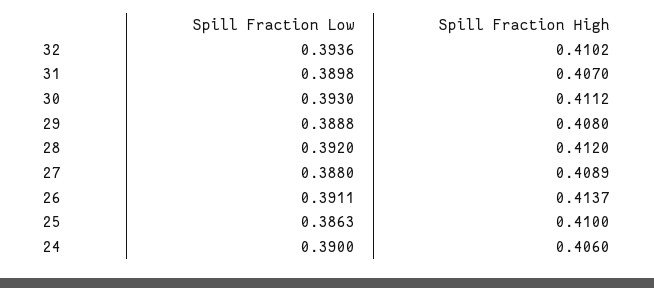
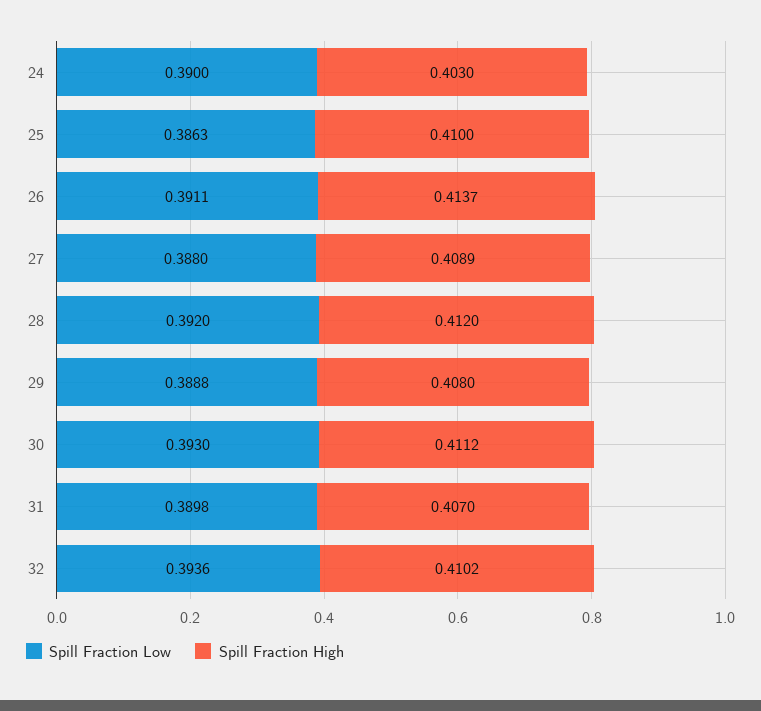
Spill Fraction High, 24: 0.406 -> 0.403

